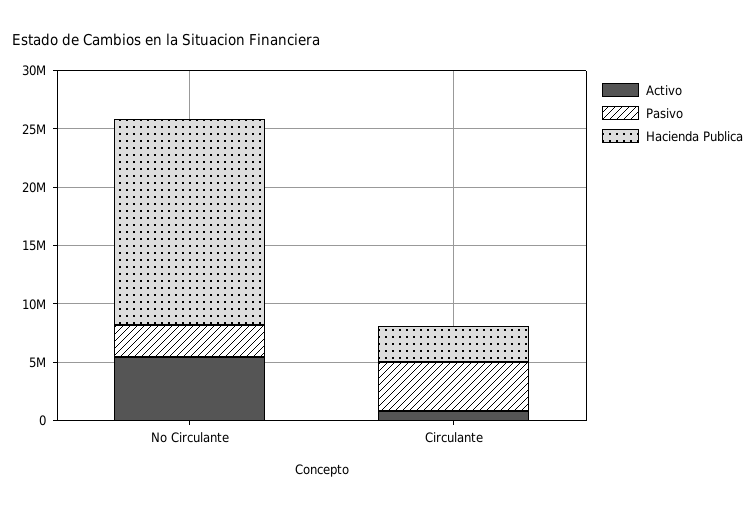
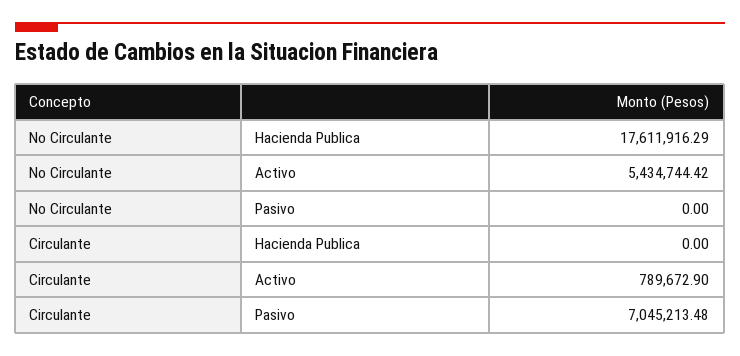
Pasivo, No Circulante: 3000000 -> 0
Pasivo, Circulante: 4000000 -> 7045213.48
Hacienda Publica, Circulante: 3000000 -> 0

